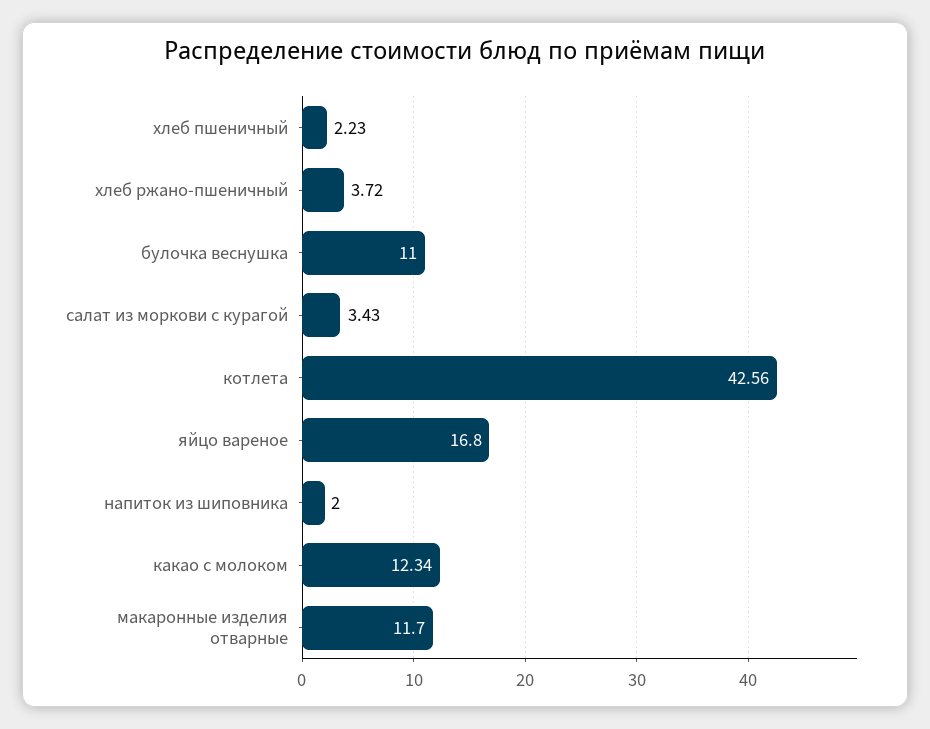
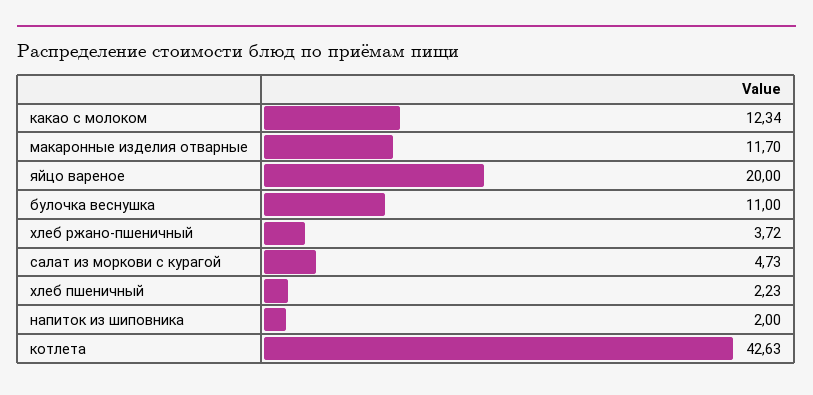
салат из моркови с курагой: 3.43 -> 4.73
котлета: 42.56 -> 42.63
яйцо вареное: 16.8 -> 20

